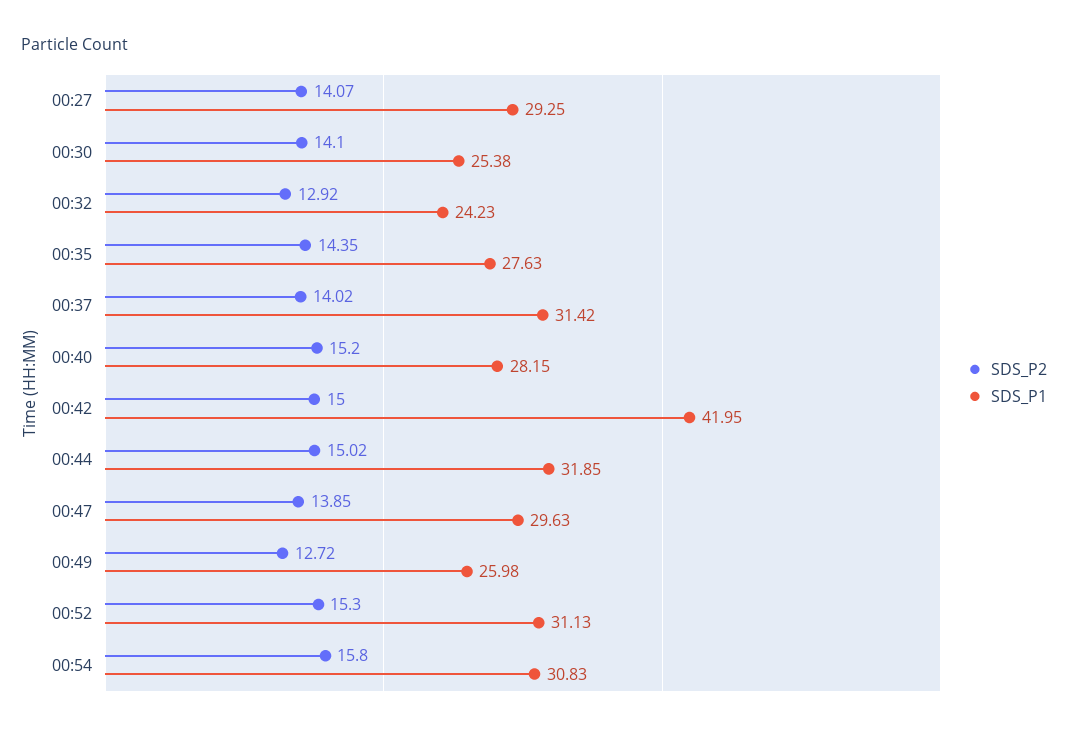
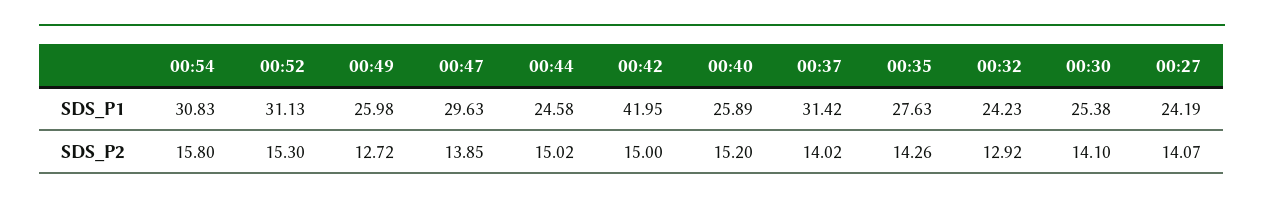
SDS_P1, 00:27: 29.25 -> 24.19
SDS_P2, 00:35: 14.35 -> 14.26
SDS_P1, 00:40: 28.15 -> 25.89
SDS_P1, 00:44: 31.85 -> 24.58

